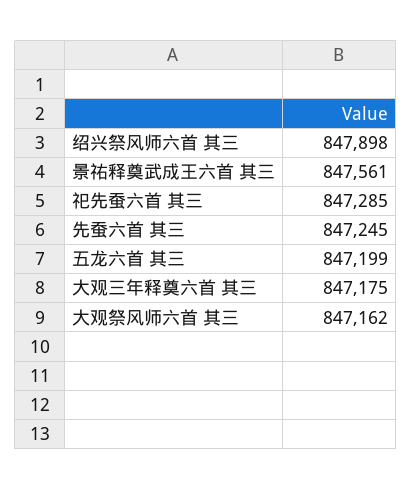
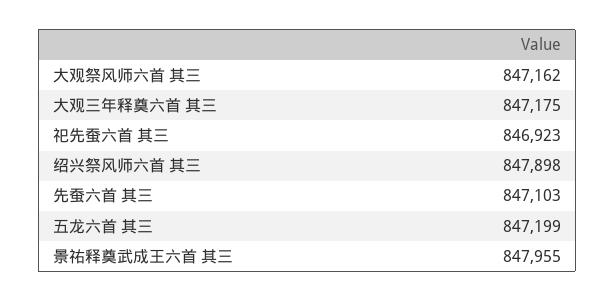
景祐释奠武成王六首 其三: 847561 -> 847955
祀先蚕六首 其三: 847285 -> 846923
先蚕六首 其三: 847245 -> 847103

